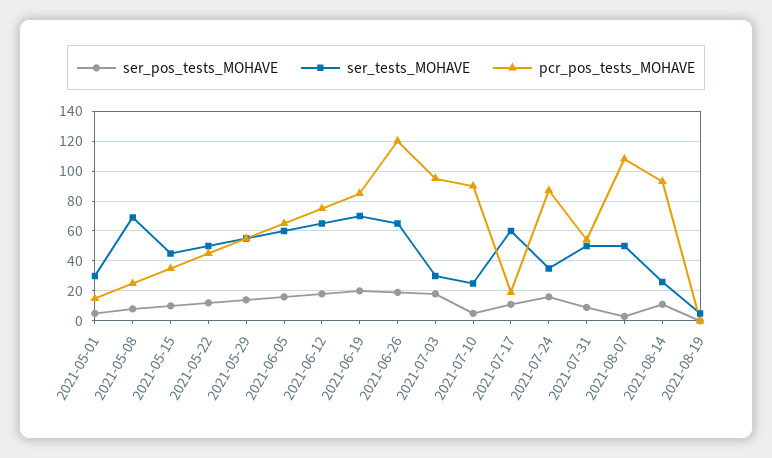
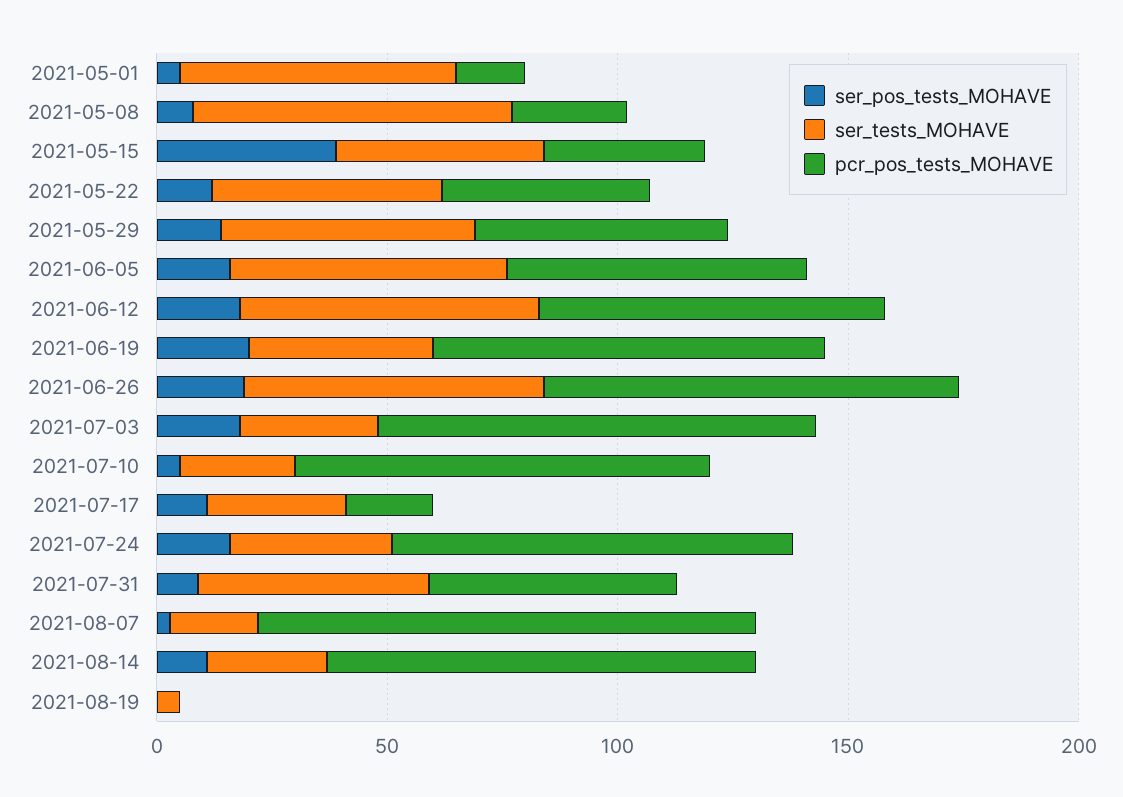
ser_tests_MOHAVE, 2021-05-01: 30 -> 60
ser_pos_tests_MOHAVE, 2021-05-15: 10 -> 40
ser_tests_MOHAVE, 2021-06-19: 70 -> 40
pcr_pos_tests_MOHAVE, 2021-06-26: 120 -> 90
ser_tests_MOHAVE, 2021-07-17: 60 -> 30
ser_tests_MOHAVE, 2021-08-07: 50 -> 20

